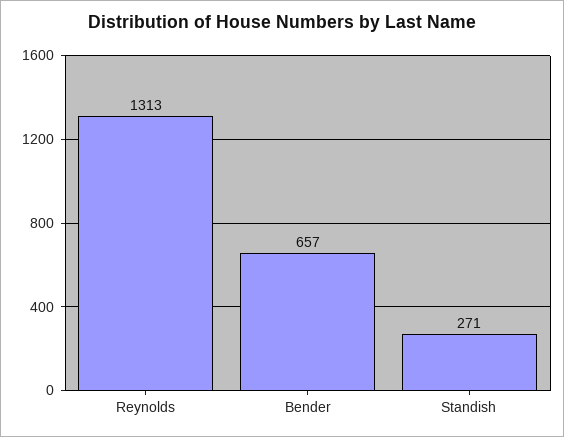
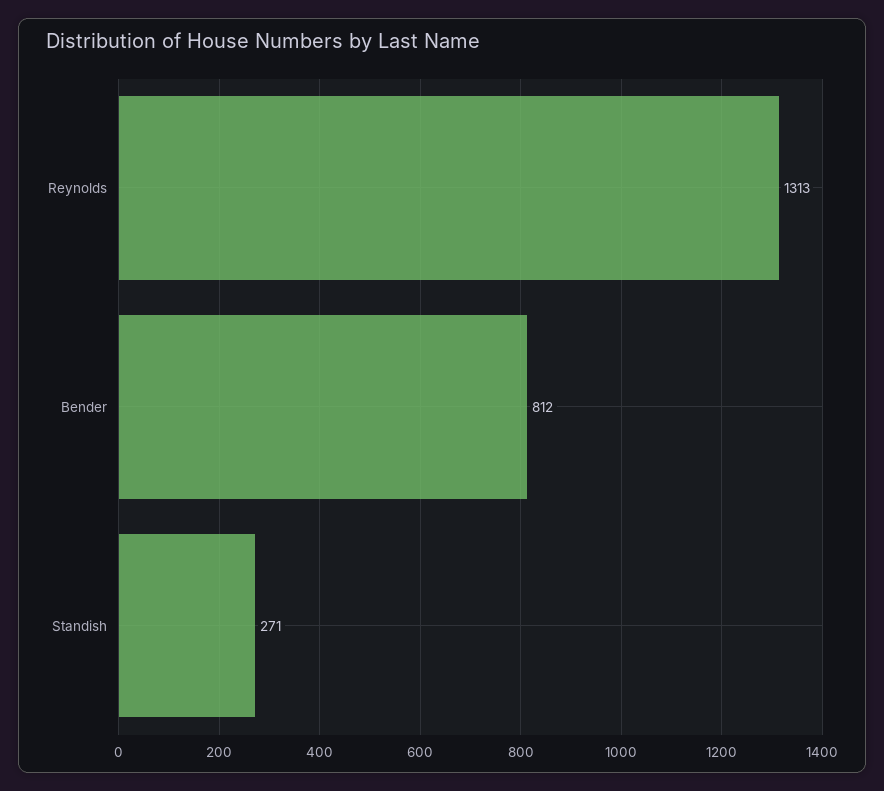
Bender: 657 -> 812

